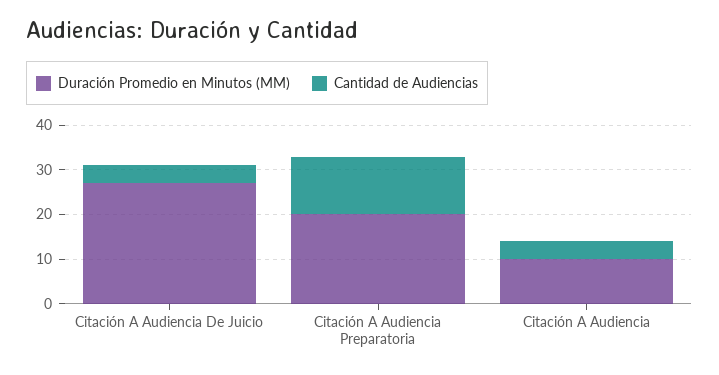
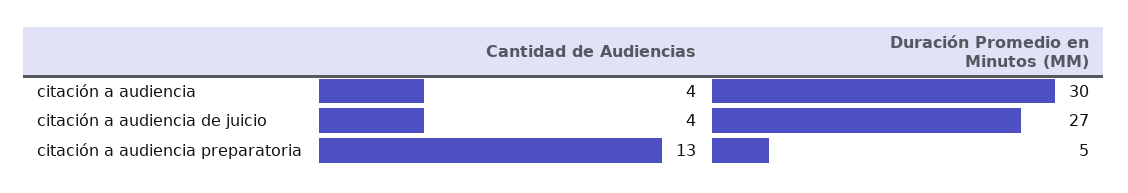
Duración Promedio en Minutos (MM), Citación A Audiencia Preparatoria: 20 -> 5
Duración Promedio en Minutos (MM), Citación A Audiencia: 10 -> 30

